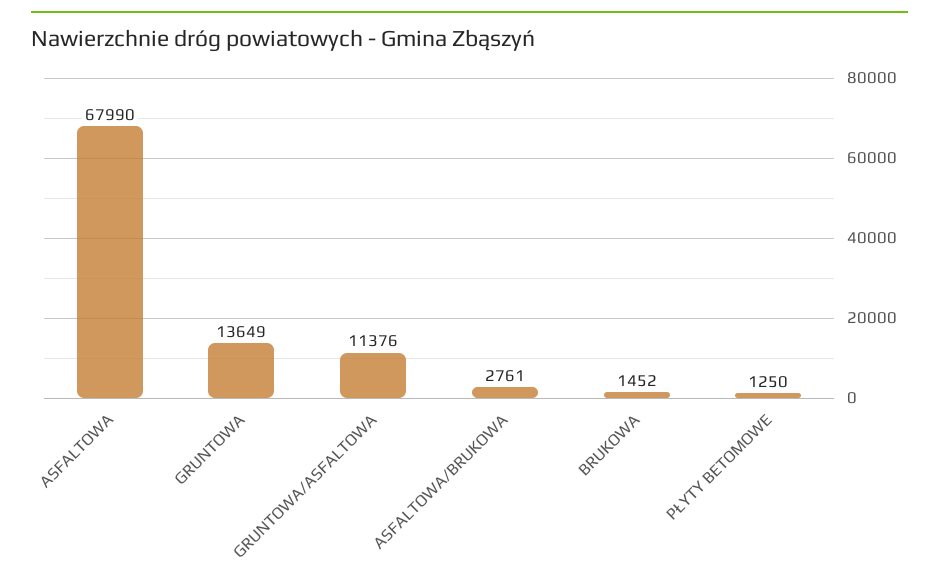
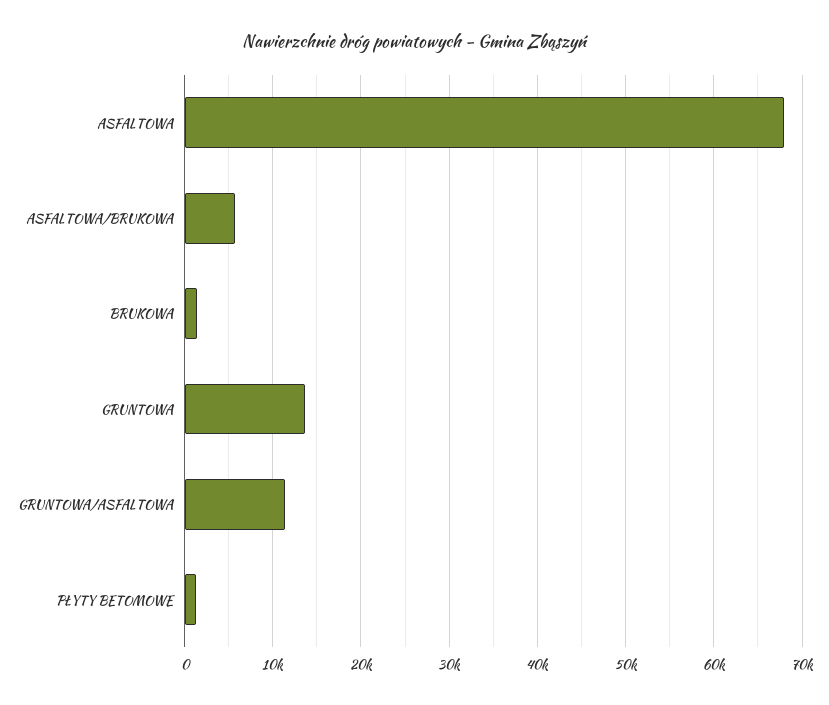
ASFALTOWA/BRUKOWA: 2761 -> 6000

